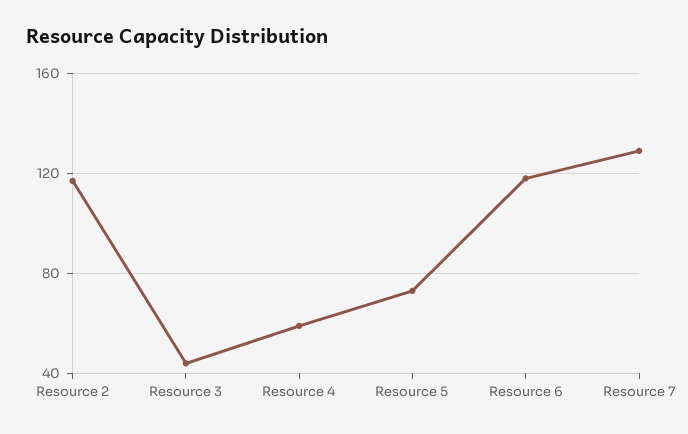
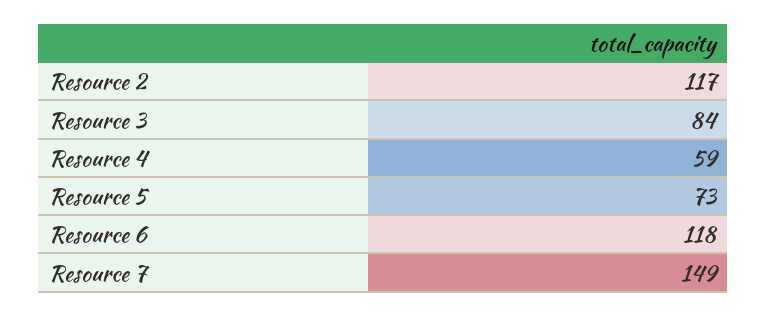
Resource 3: 45 -> 84
Resource 7: 130 -> 149

